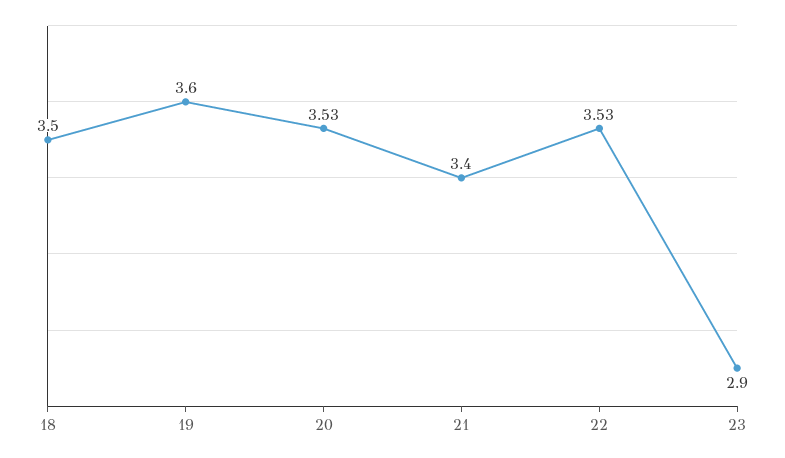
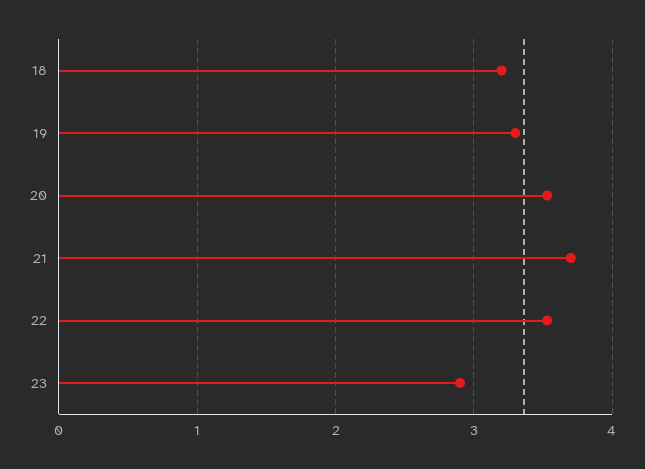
18: 3.5 -> 3.2
19: 3.6 -> 3.3
21: 3.4 -> 3.7

